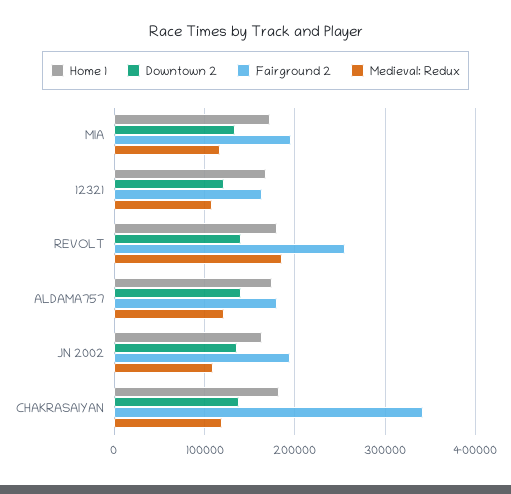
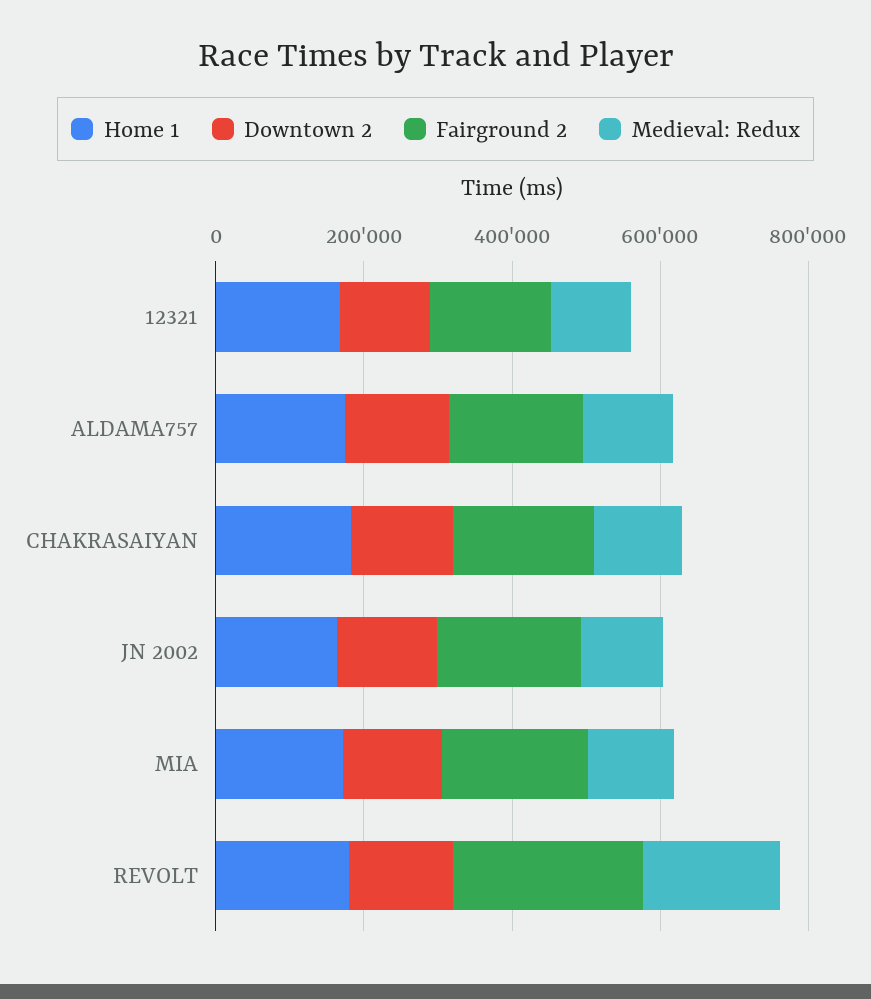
Fairground 2, CHAKRASAIYAN: 340000 -> 200000

